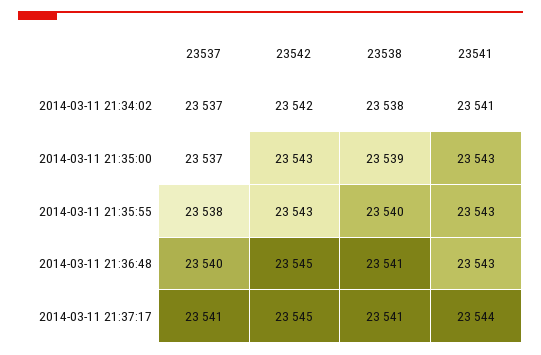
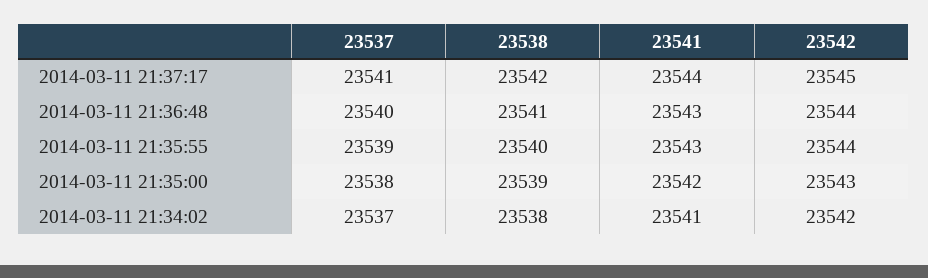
23537, 2014-03-11 21:35:00: 23537 -> 23538
23541, 2014-03-11 21:35:00: 23543 -> 23542
23537, 2014-03-11 21:35:55: 23538 -> 23539
23542, 2014-03-11 21:35:55: 23543 -> 23544
23542, 2014-03-11 21:36:48: 23545 -> 23544
23538, 2014-03-11 21:37:17: 23541 -> 23542

